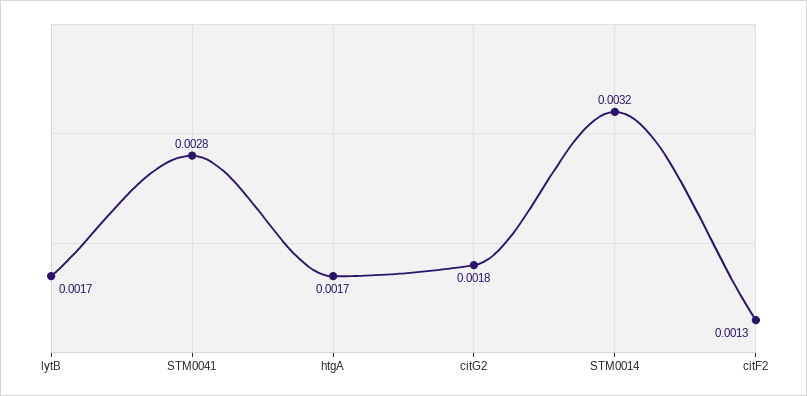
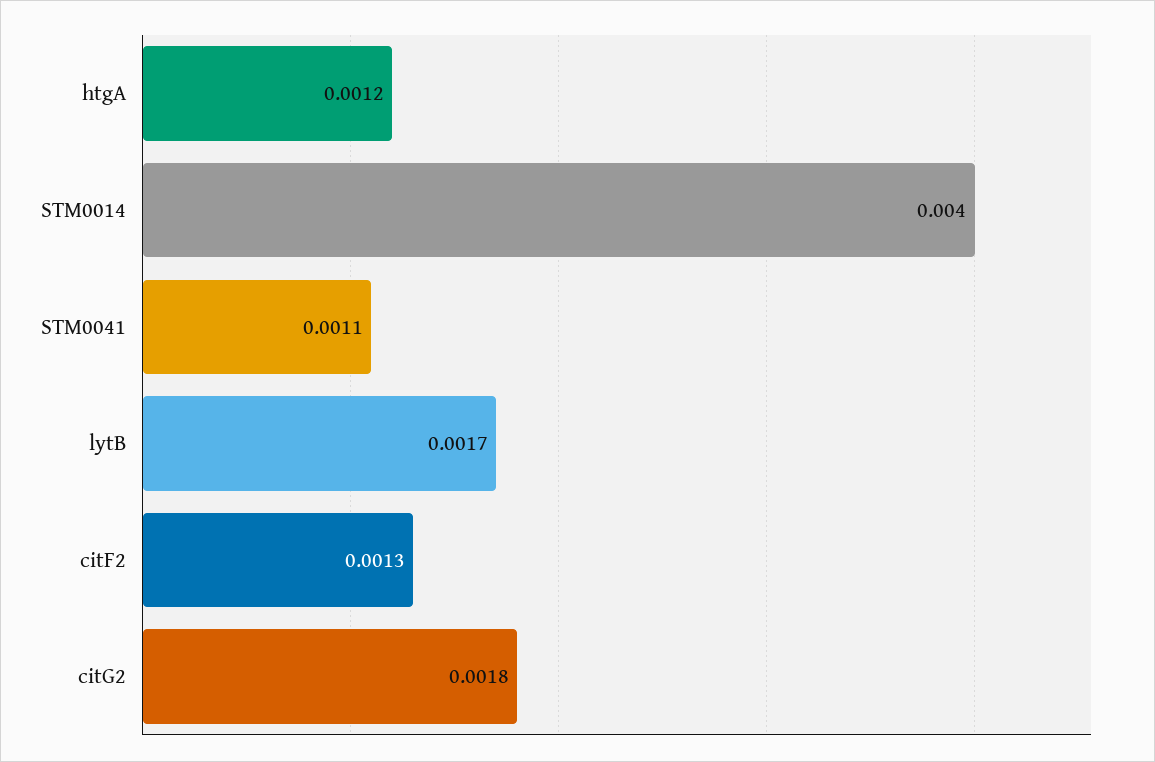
STM0041: 0.0028 -> 0.0011
htgA: 0.0017 -> 0.0012
STM0014: 0.0032 -> 0.004

